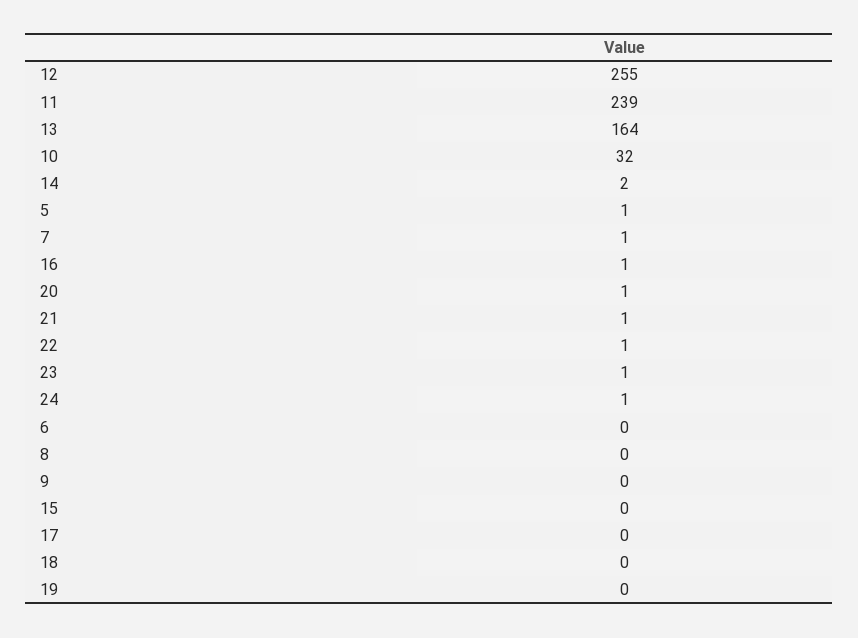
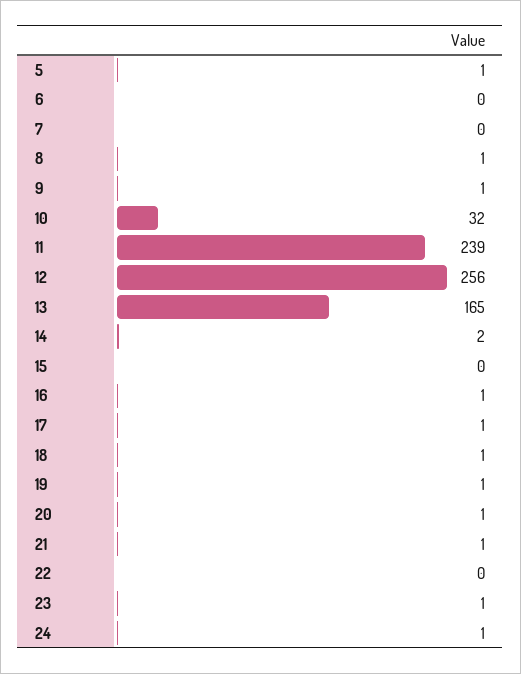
12: 255 -> 256
13: 164 -> 165
7: 1 -> 0
22: 1 -> 0
8: 0 -> 1
9: 0 -> 1
17: 0 -> 1
18: 0 -> 1
19: 0 -> 1

